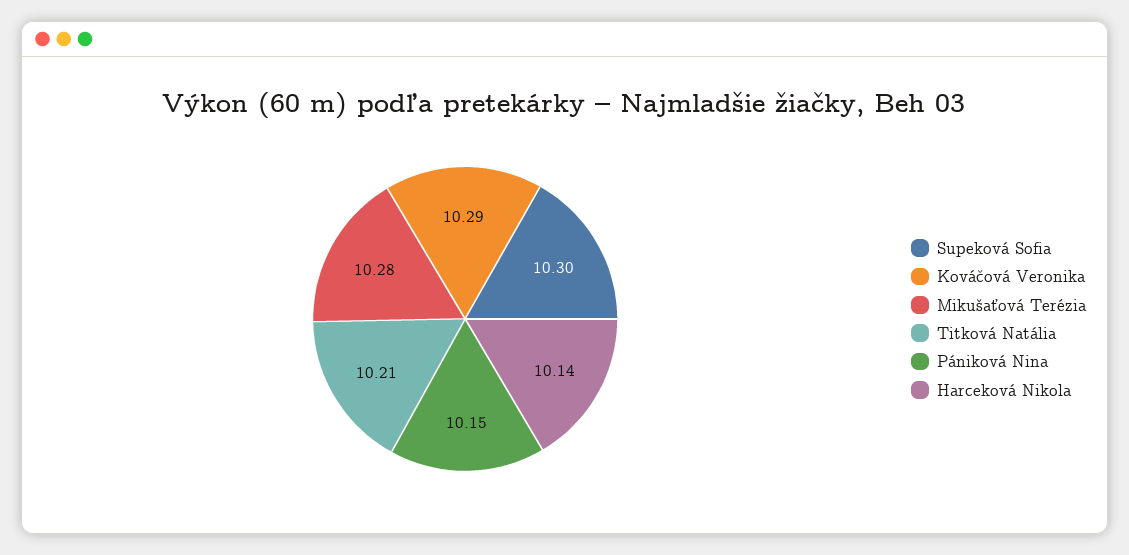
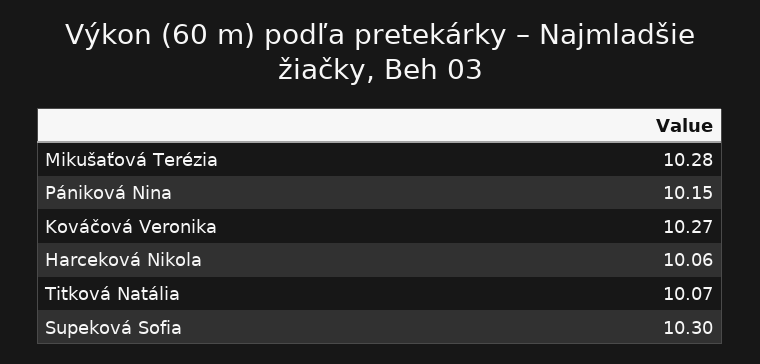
Kováčová Veronika: 10.29 -> 10.27
Titková Natália: 10.21 -> 10.07
Harceková Nikola: 10.14 -> 10.06

